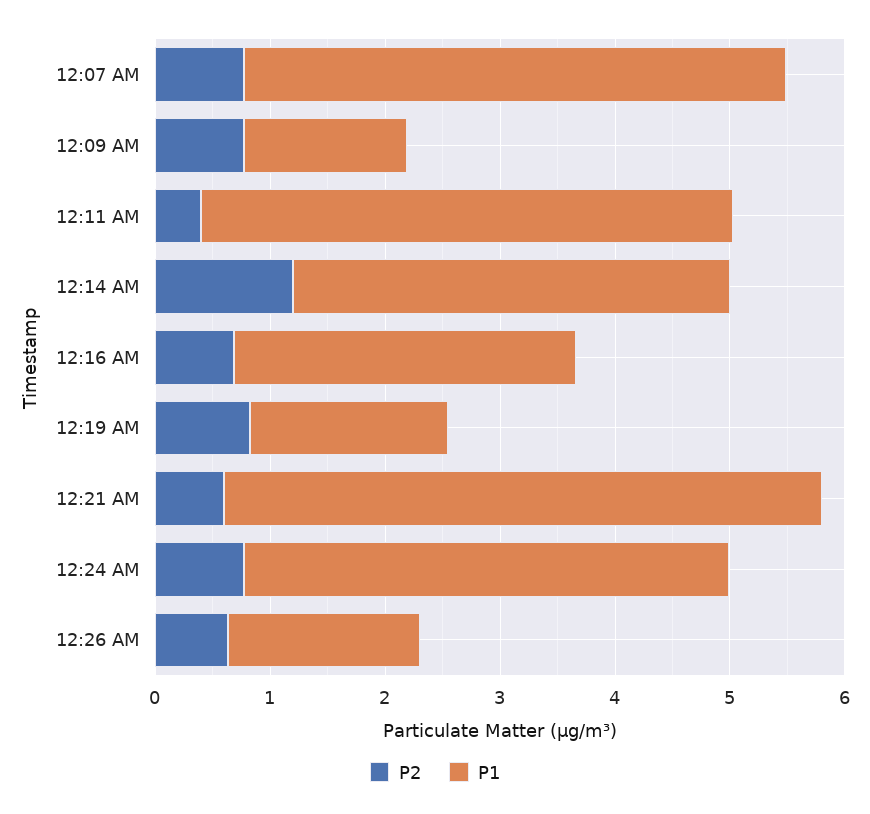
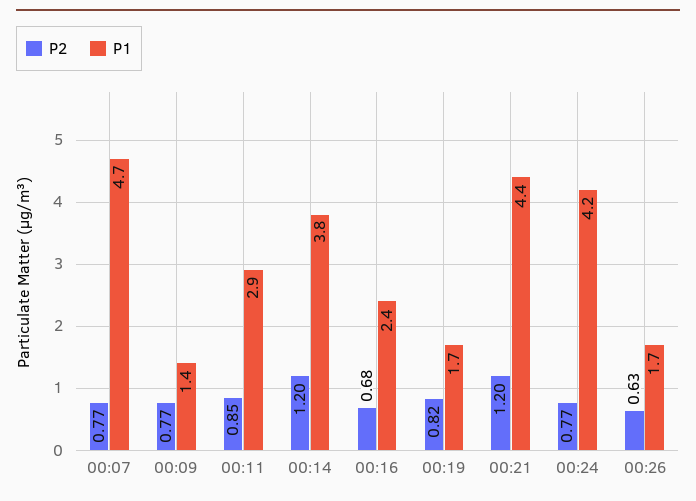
P2, 12:11 AM: 0.4 -> 0.85
P1, 12:11 AM: 4.6 -> 2.9
P1, 12:16 AM: 3 -> 2.4
P2, 12:21 AM: 0.6 -> 1.2
P1, 12:21 AM: 5.2 -> 4.4

